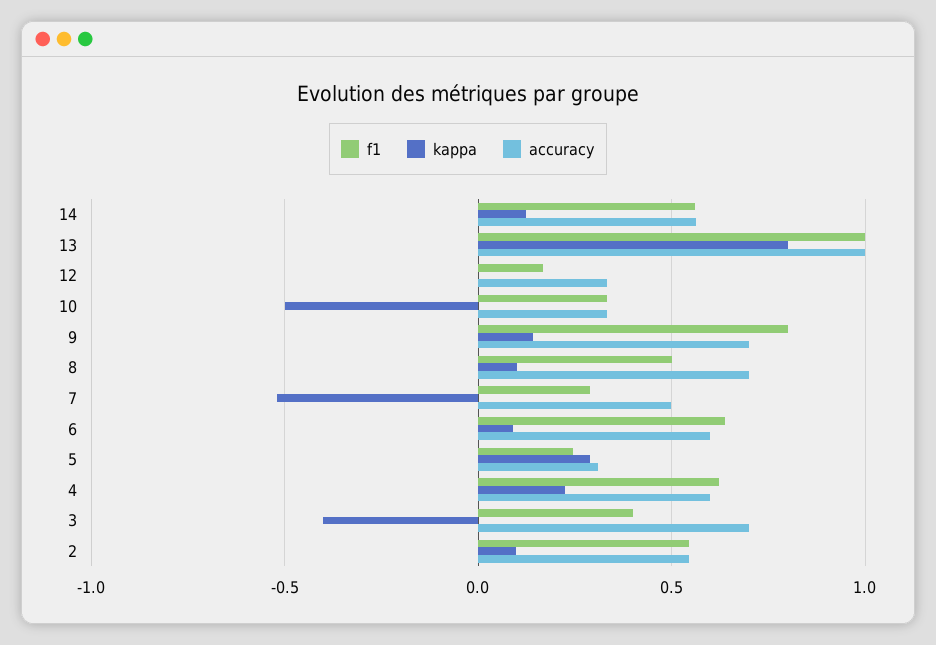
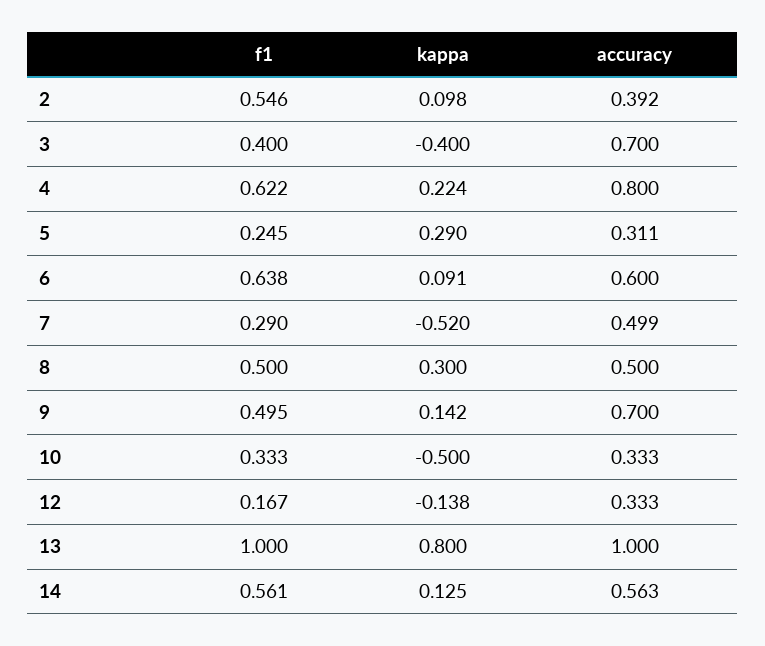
kappa, 12: 0 -> -0.138
f1, 9: 0.8 -> 0.495
kappa, 8: 0.1 -> 0.3
accuracy, 8: 0.7 -> 0.5
accuracy, 4: 0.6 -> 0.8
accuracy, 2: 0.55 -> 0.392

